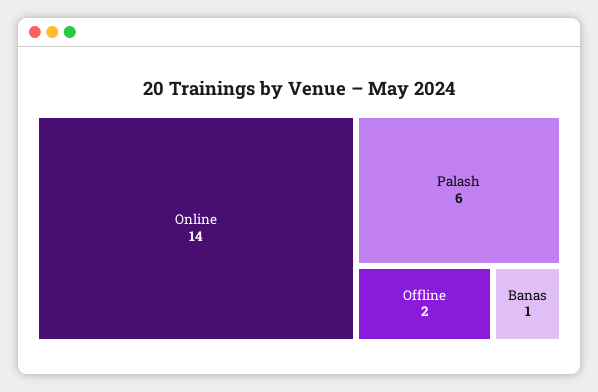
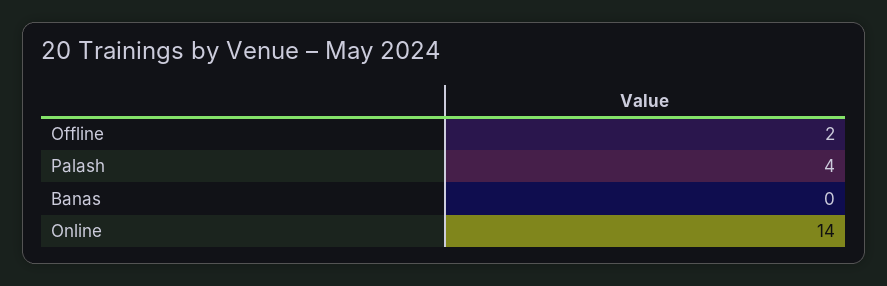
Palash: 6 -> 4
Banas: 1 -> 0

